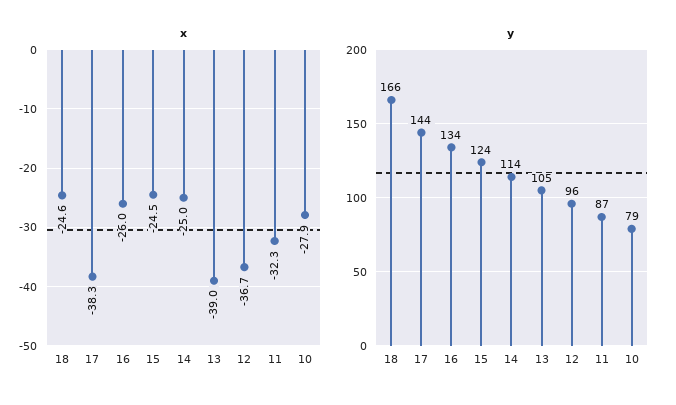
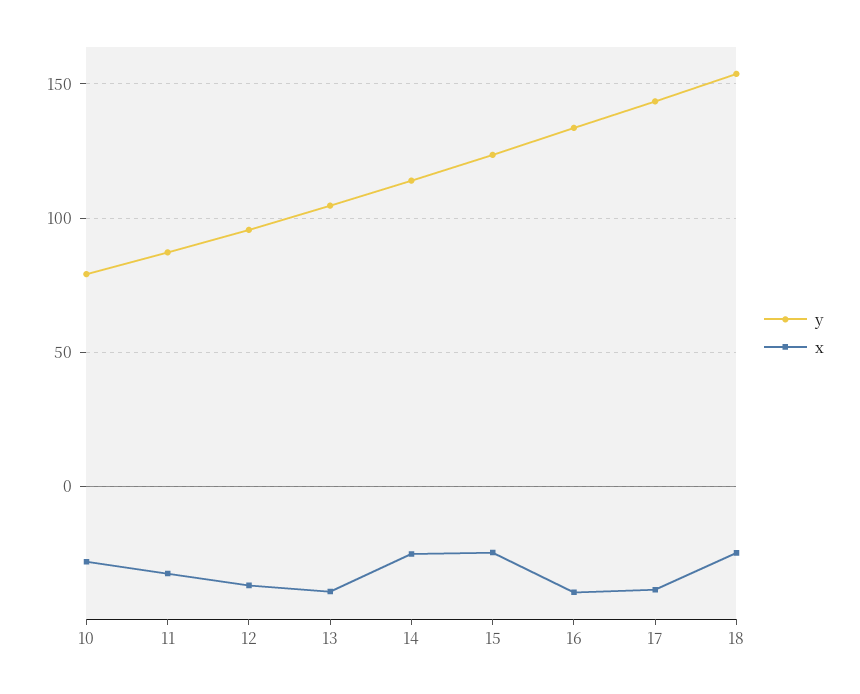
x, 16: -26 -> -40
y, 18: 166 -> 155

